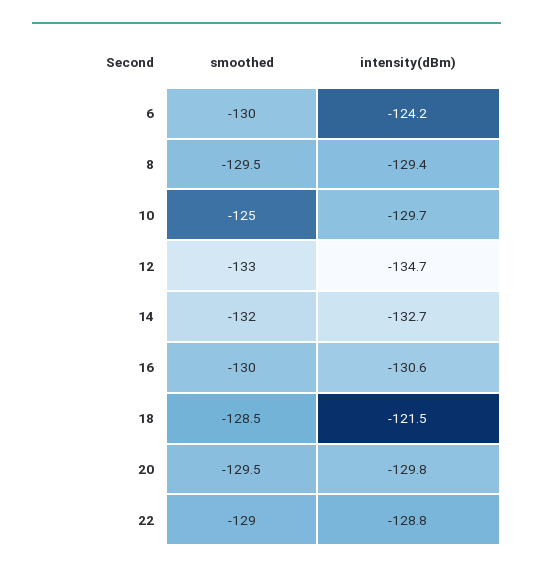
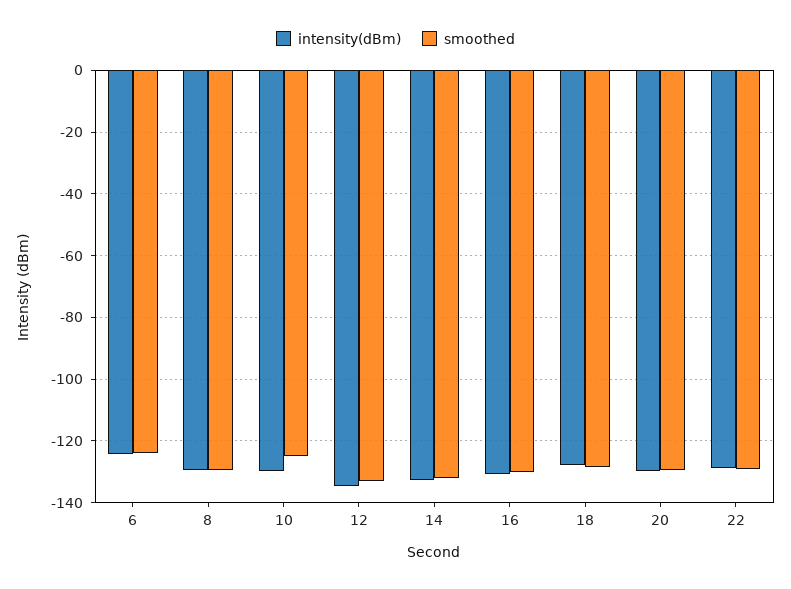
smoothed, 6: -130 -> -124
intensity(dBm), 18: -121.5 -> -128

